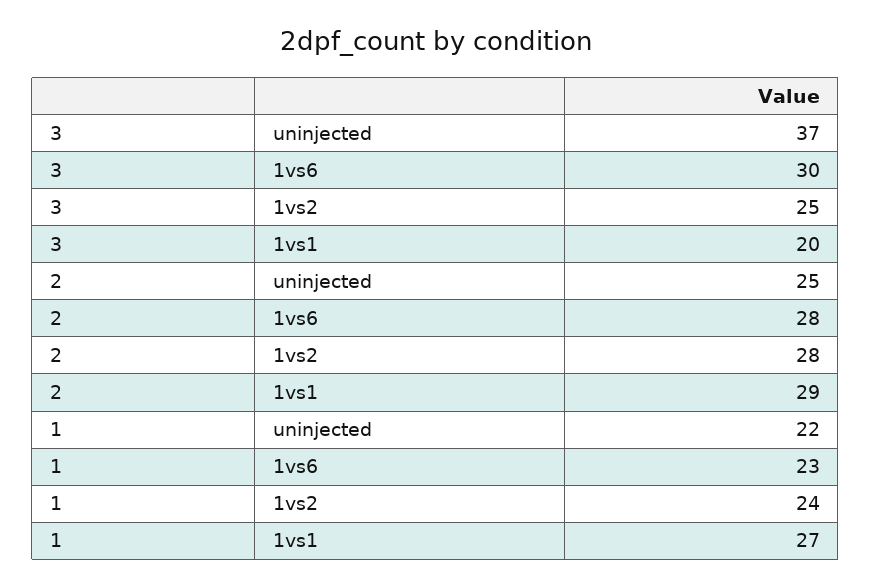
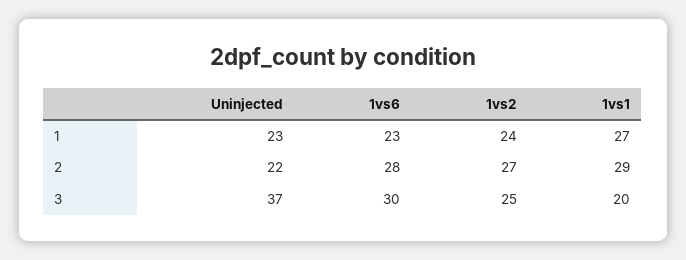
2, uninjected: 25 -> 22
2, 1vs2: 28 -> 27
1, uninjected: 22 -> 23

